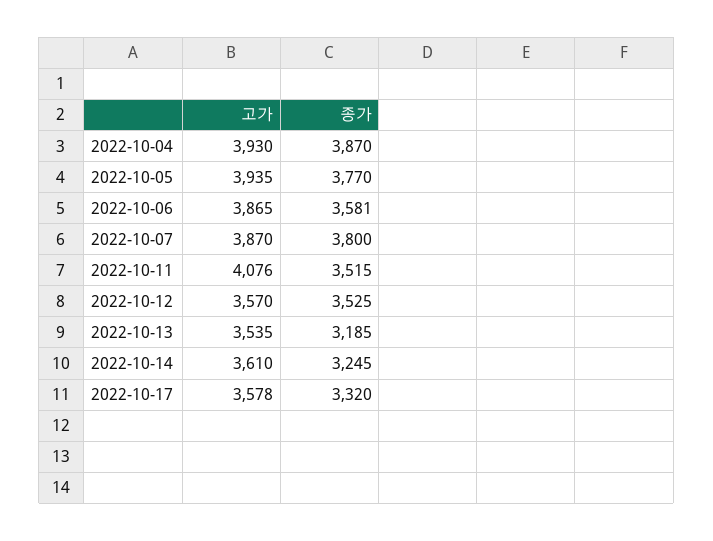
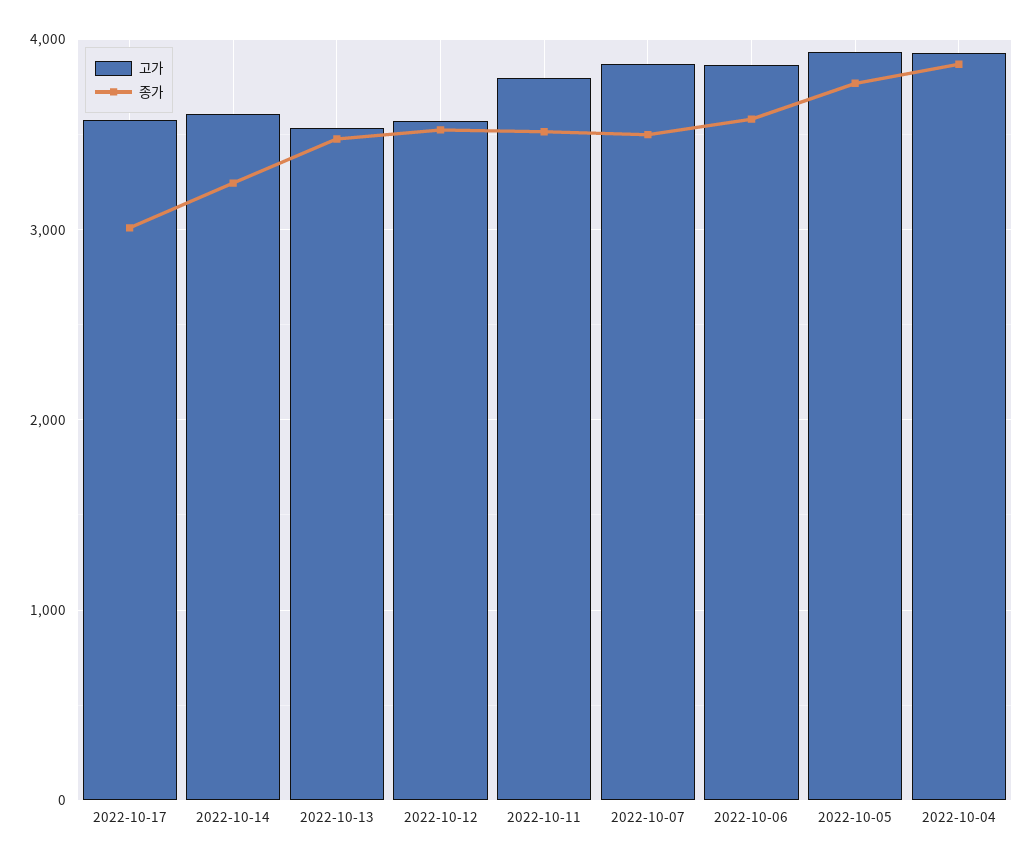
종가, 2022-10-07: 3800 -> 3500
고가, 2022-10-11: 4076 -> 3800
종가, 2022-10-13: 3185 -> 3500
종가, 2022-10-17: 3320 -> 3000

